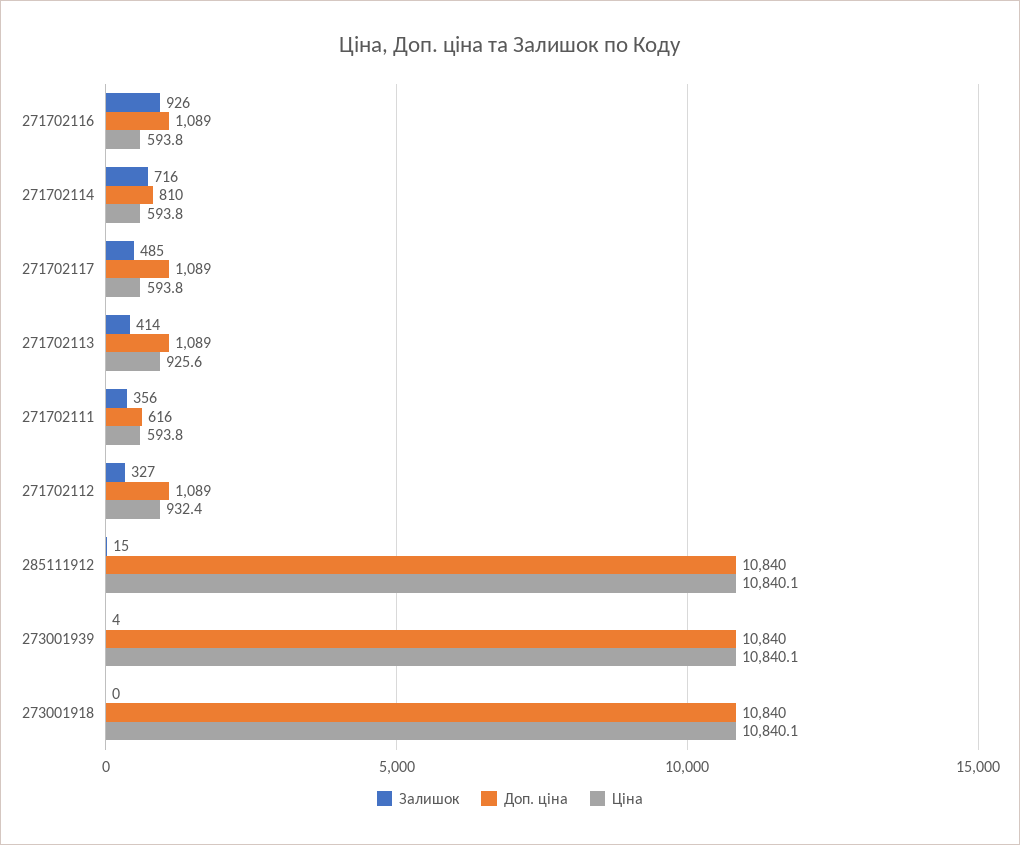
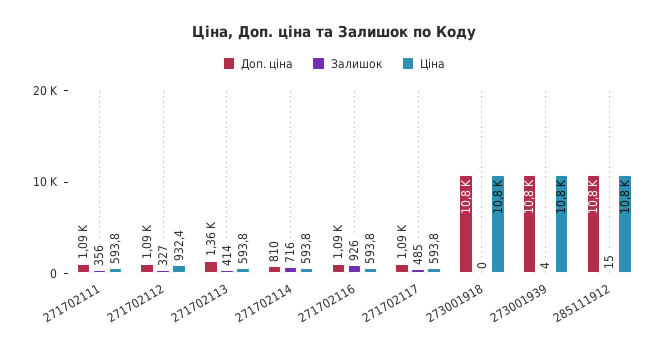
Доп. ціна, 271702113: 1089 -> 1360
Ціна, 271702113: 925.6 -> 593.8
Доп. ціна, 271702111: 616 -> 1090

